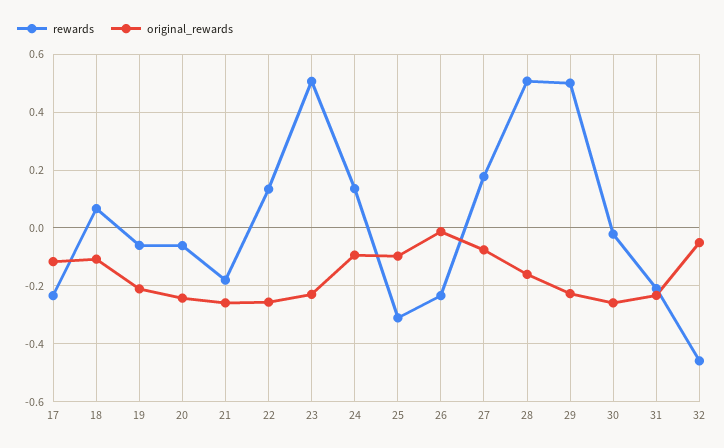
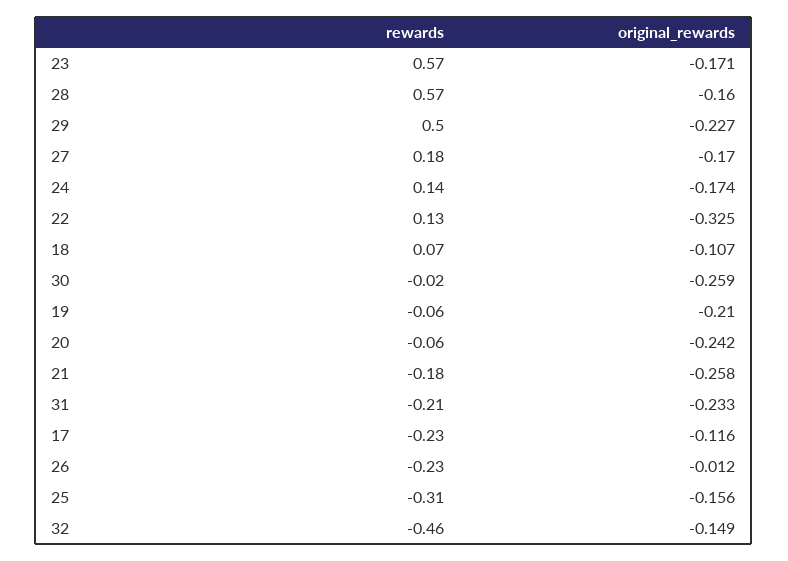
original_rewards, 22: -0.25 -> -0.325
rewards, 23: 0.5 -> 0.57
original_rewards, 23: -0.225 -> -0.171
original_rewards, 24: -0.1 -> -0.174
original_rewards, 25: -0.1 -> -0.156
original_rewards, 27: -0.075 -> -0.17
rewards, 28: 0.5 -> 0.57
original_rewards, 32: -0.05 -> -0.149

